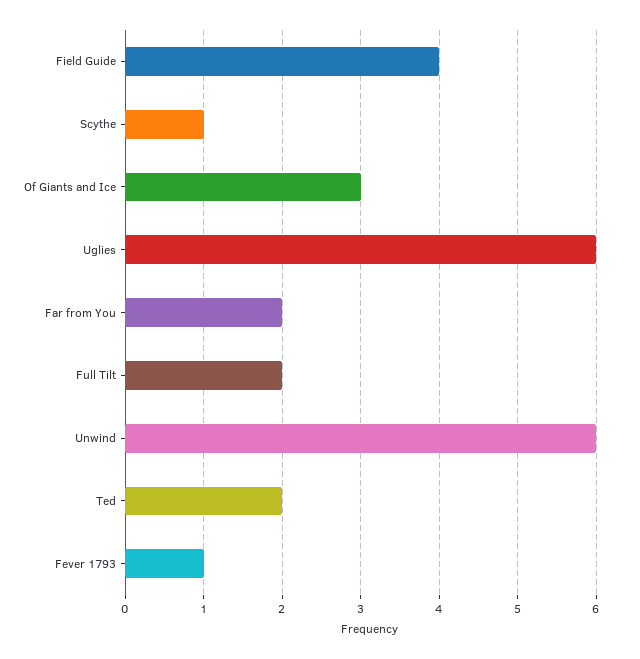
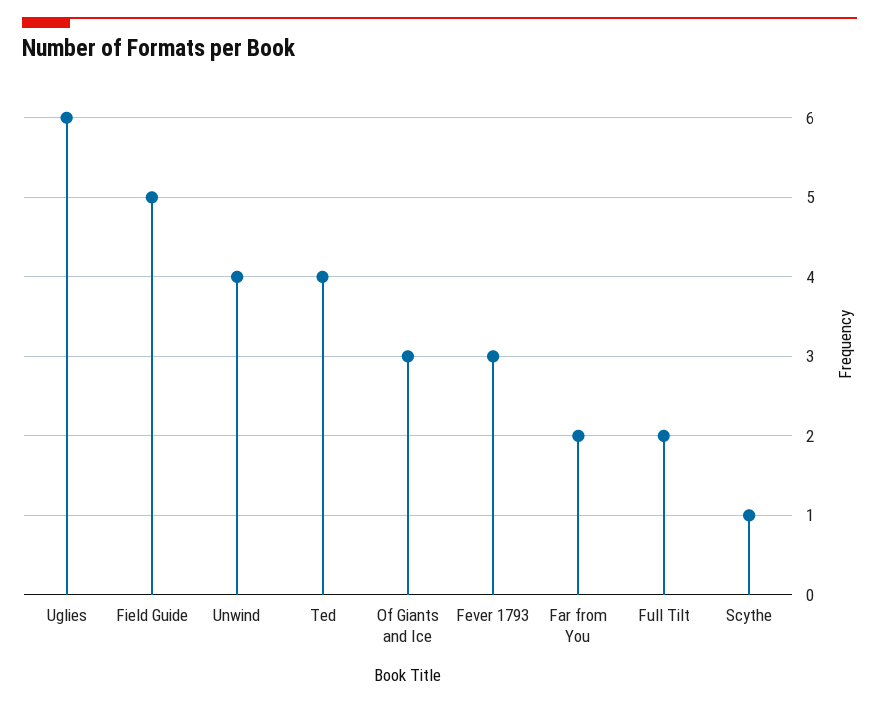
Field Guide: 4 -> 5
Unwind: 6 -> 4
Ted: 2 -> 4
Fever 1793: 1 -> 3

